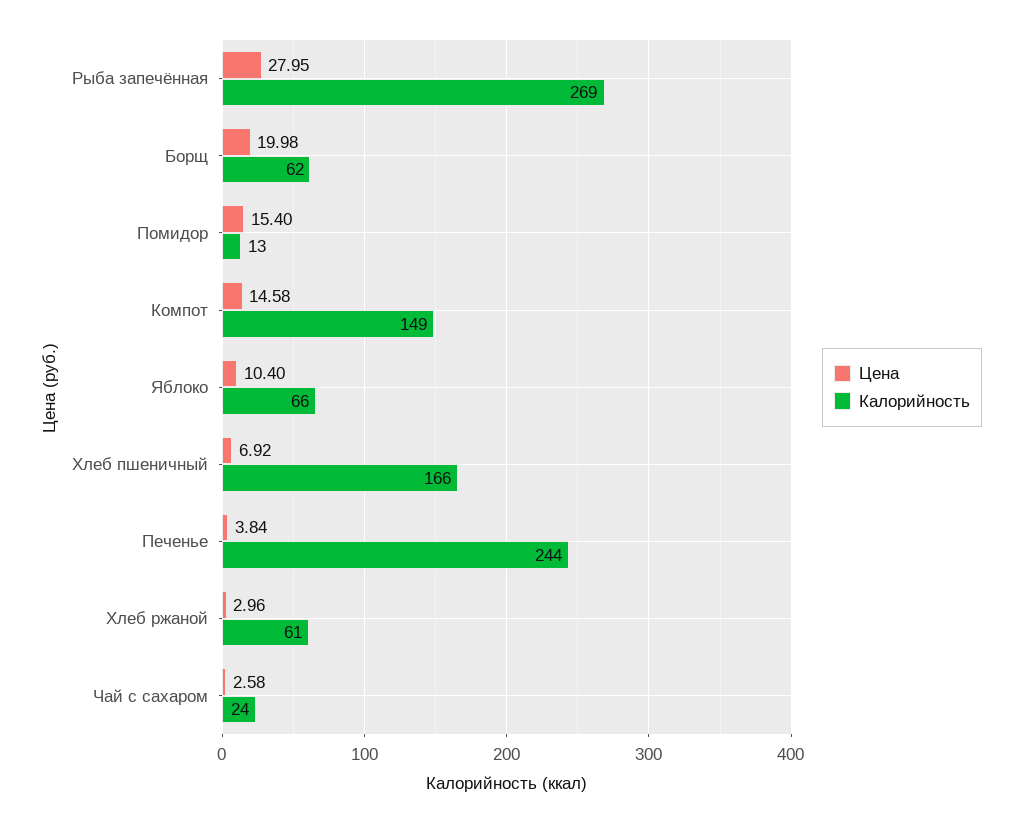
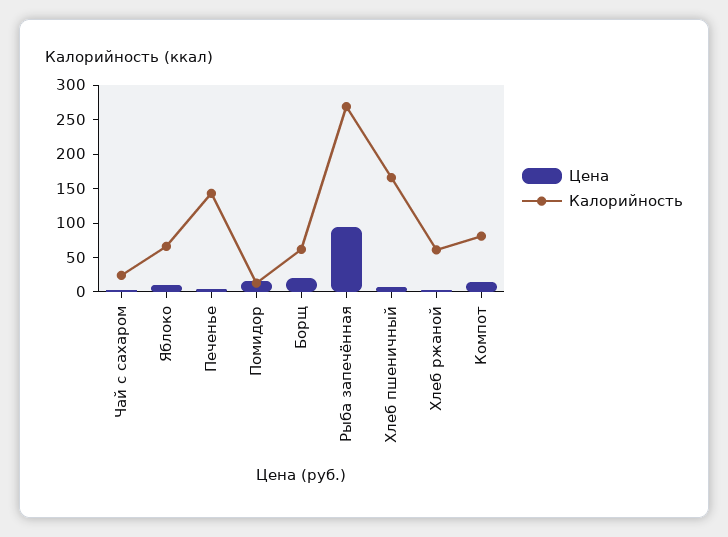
Цена, Рыба запечённая: 27.95 -> 100
Калорийность, Компот: 149 -> 75
Калорийность, Печенье: 244 -> 150

